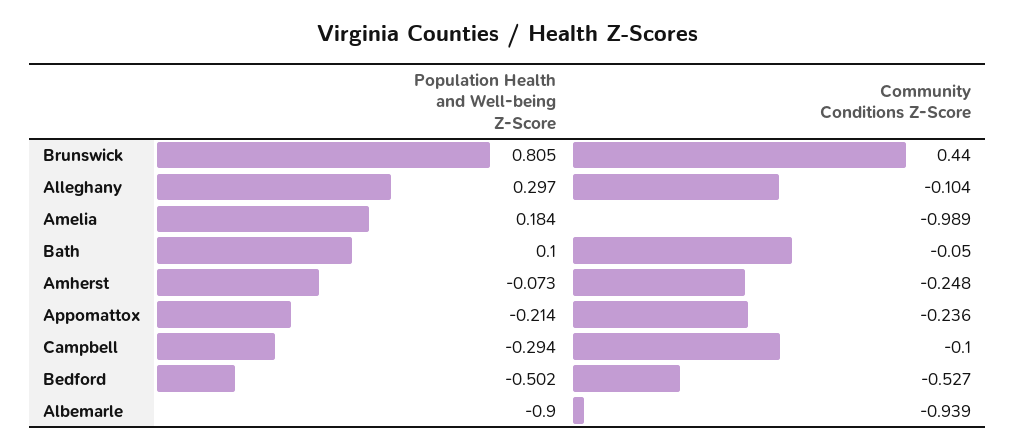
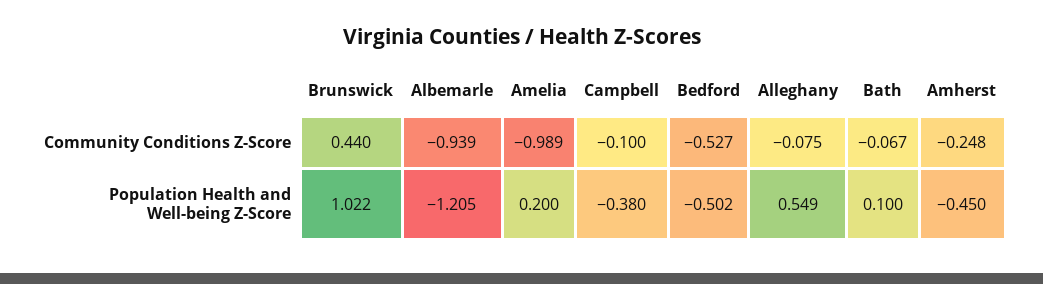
Population Health and Well-being Z-Score, Brunswick: 0.805 -> 1.022
Population Health and Well-being Z-Score, Alleghany: 0.297 -> 0.549
Community Conditions Z-Score, Alleghany: -0.104 -> -0.075
Population Health and Well-being Z-Score, Amelia: 0.184 -> 0.2
Community Conditions Z-Score, Bath: -0.05 -> -0.067
Population Health and Well-being Z-Score, Amherst: -0.073 -> -0.45
Population Health and Well-being Z-Score, Appomattox: -0.214 -> none
Community Conditions Z-Score, Appomattox: -0.236 -> none
Population Health and Well-being Z-Score, Campbell: -0.294 -> -0.38
Population Health and Well-being Z-Score, Albemarle: -0.9 -> -1.205

